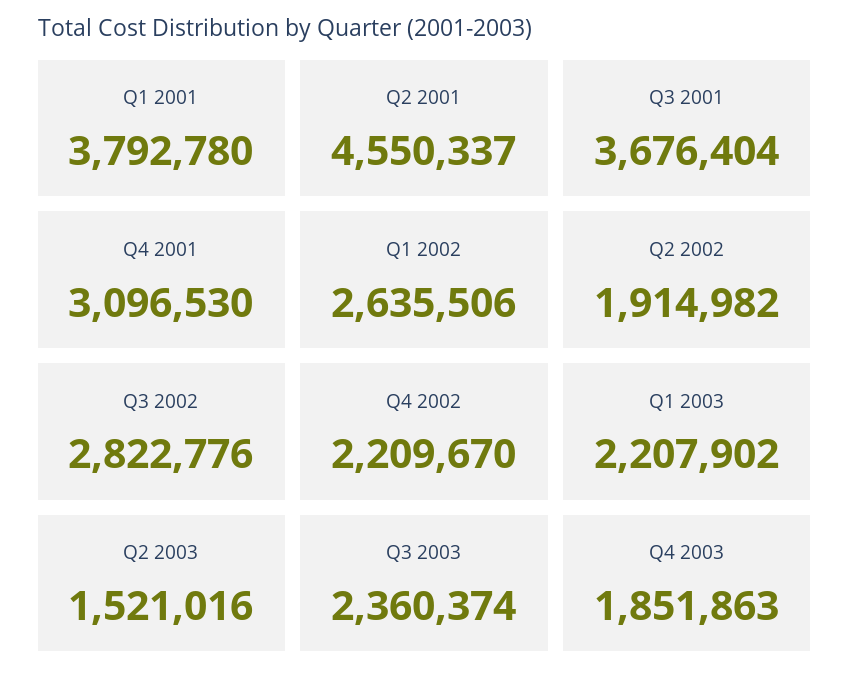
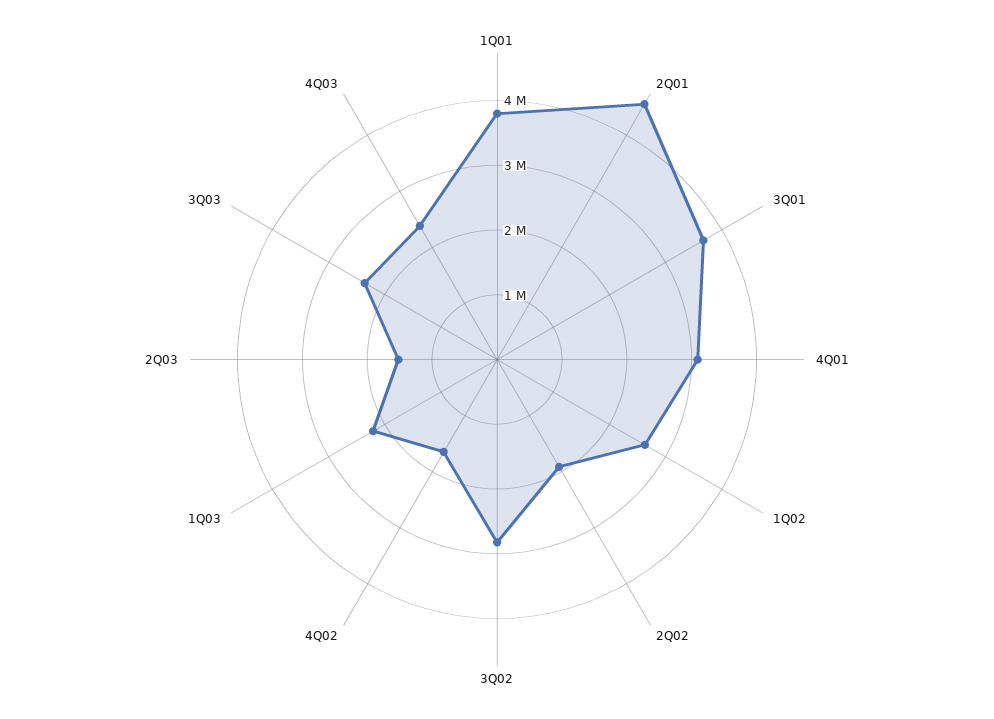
Q4 2002: 2209670 -> 1600000
Q4 2003: 1851863 -> 2400000

